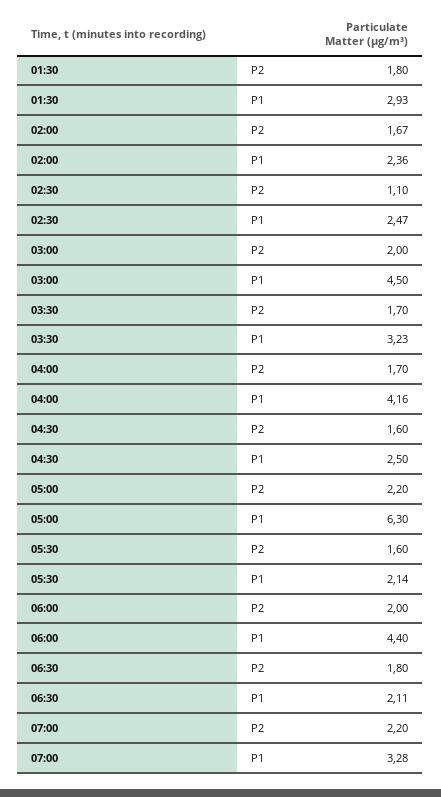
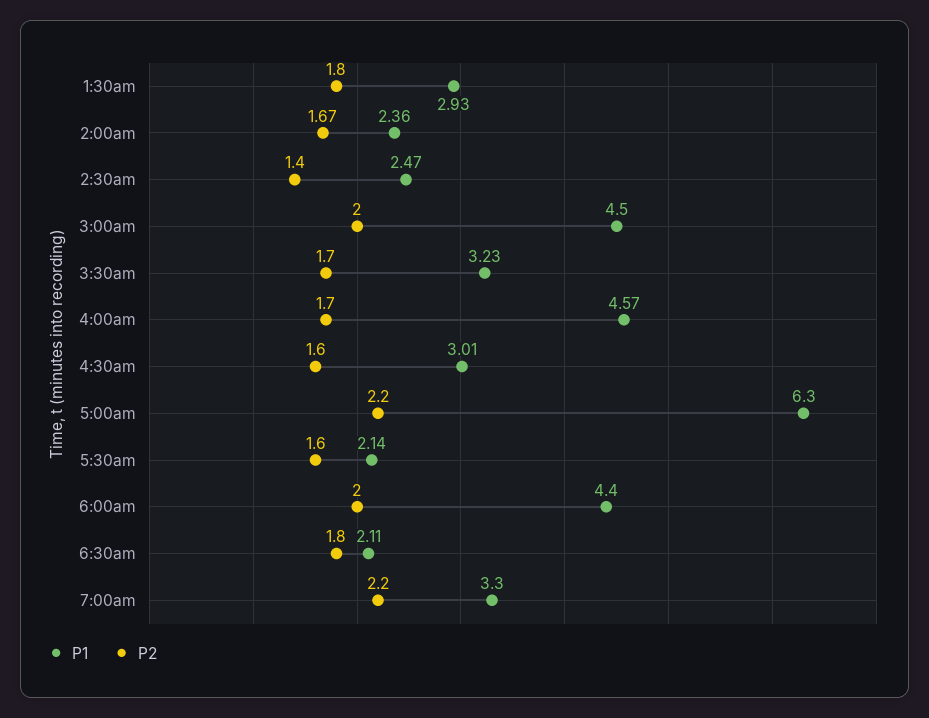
P2, 02:30: 1.1 -> 1.4
P1, 04:00: 4.16 -> 4.57
P1, 04:30: 2.5 -> 3.01
P1, 07:00: 3.28 -> 3.3

